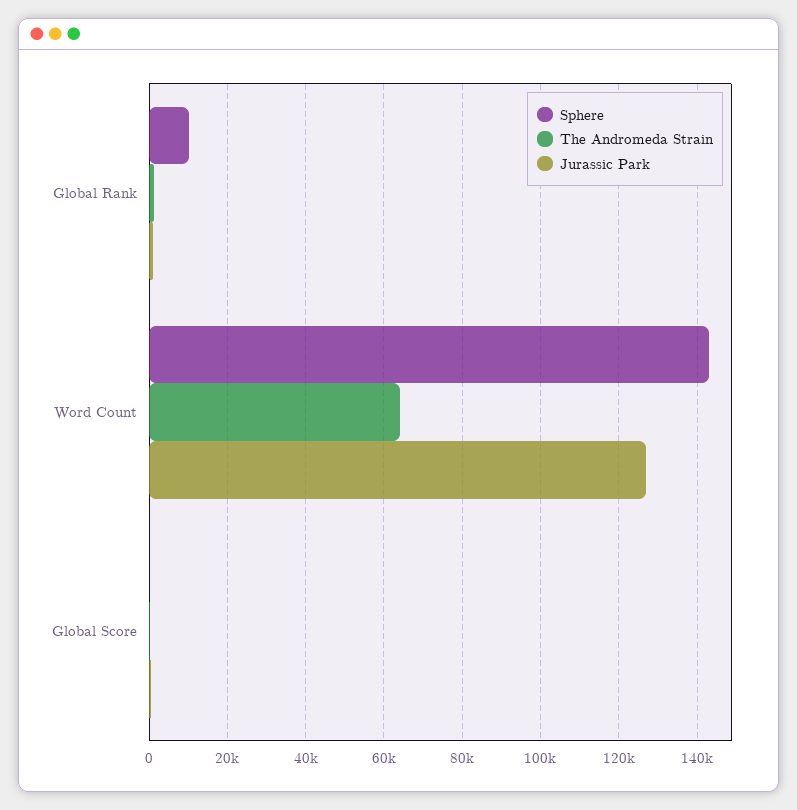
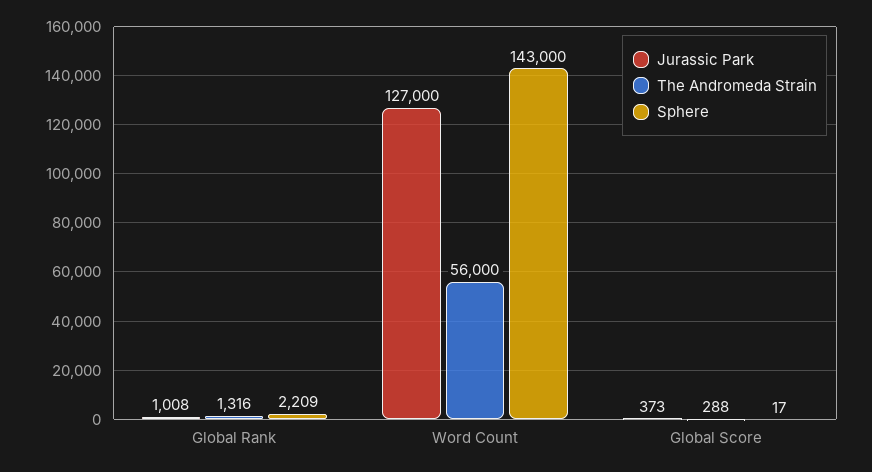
Sphere, Global Rank: 10000 -> 2209
The Andromeda Strain, Word Count: 64000 -> 56000

